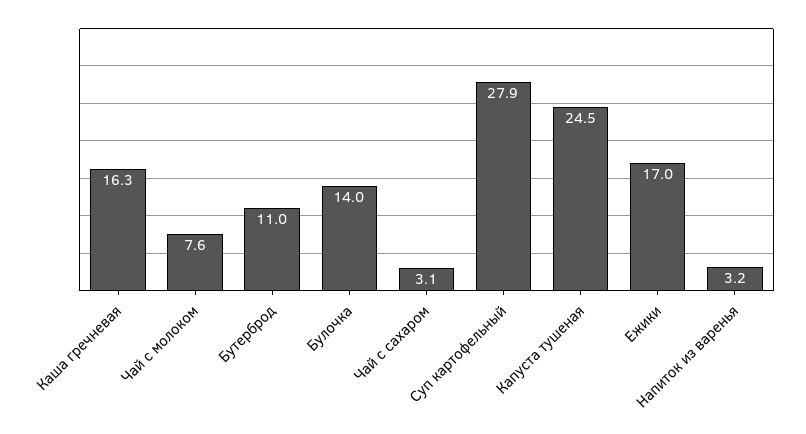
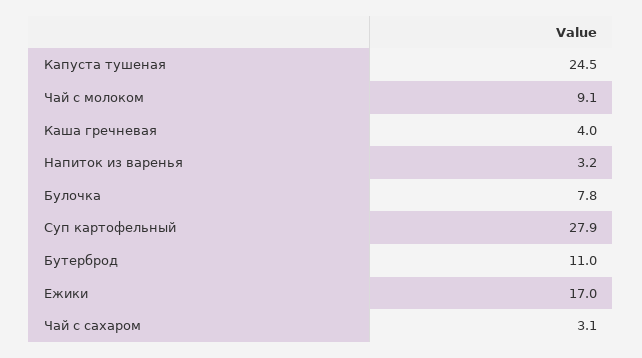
Каша гречневая: 16.3 -> 4
Чай с молоком: 7.6 -> 9.1
Булочка: 14 -> 7.8

